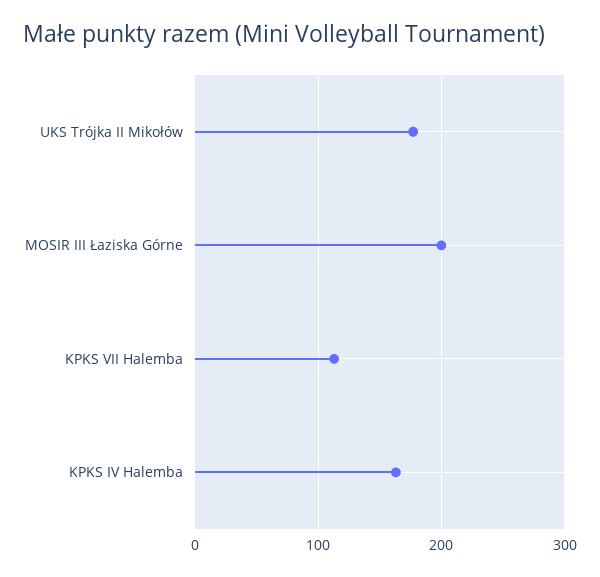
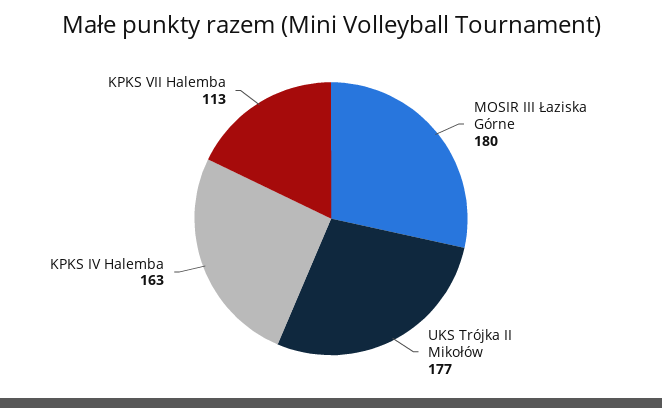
MOSIR III Łaziska Górne: 200 -> 180

